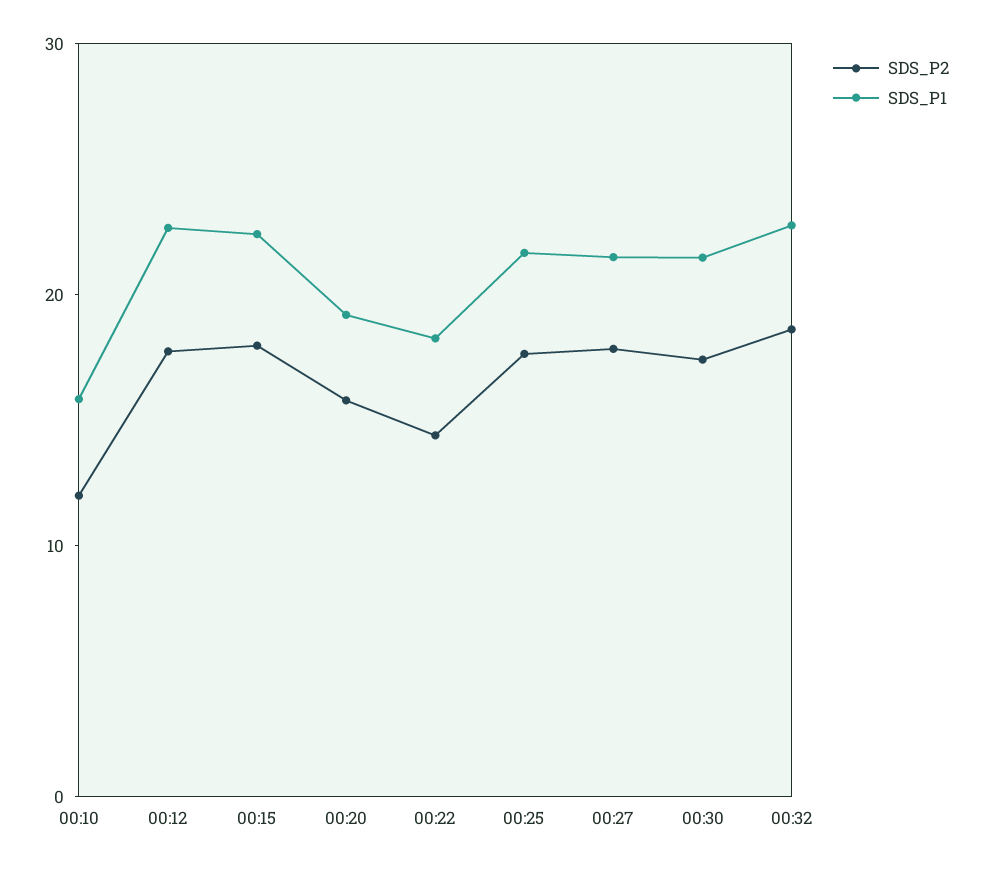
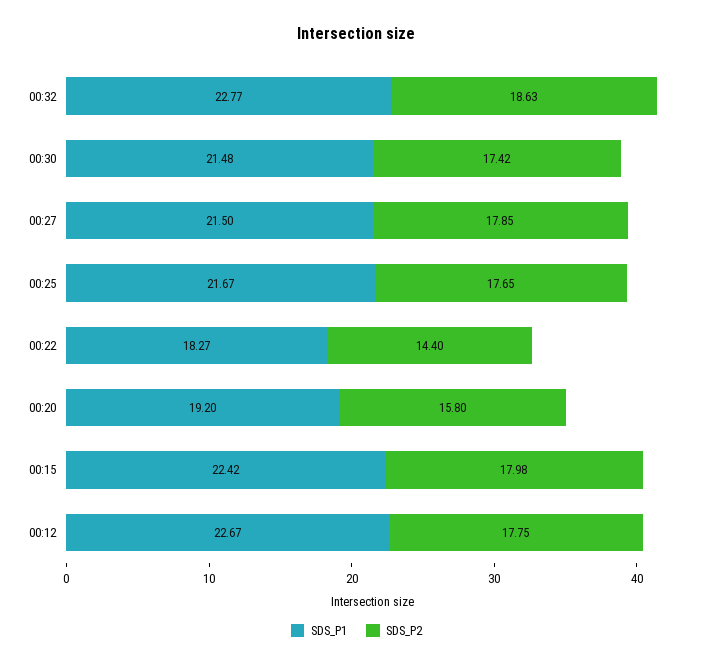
SDS_P2, 00:10: 12 -> none
SDS_P1, 00:10: 16 -> none

